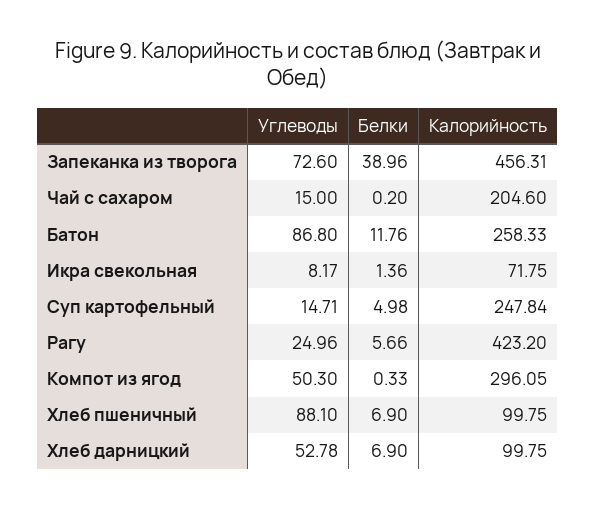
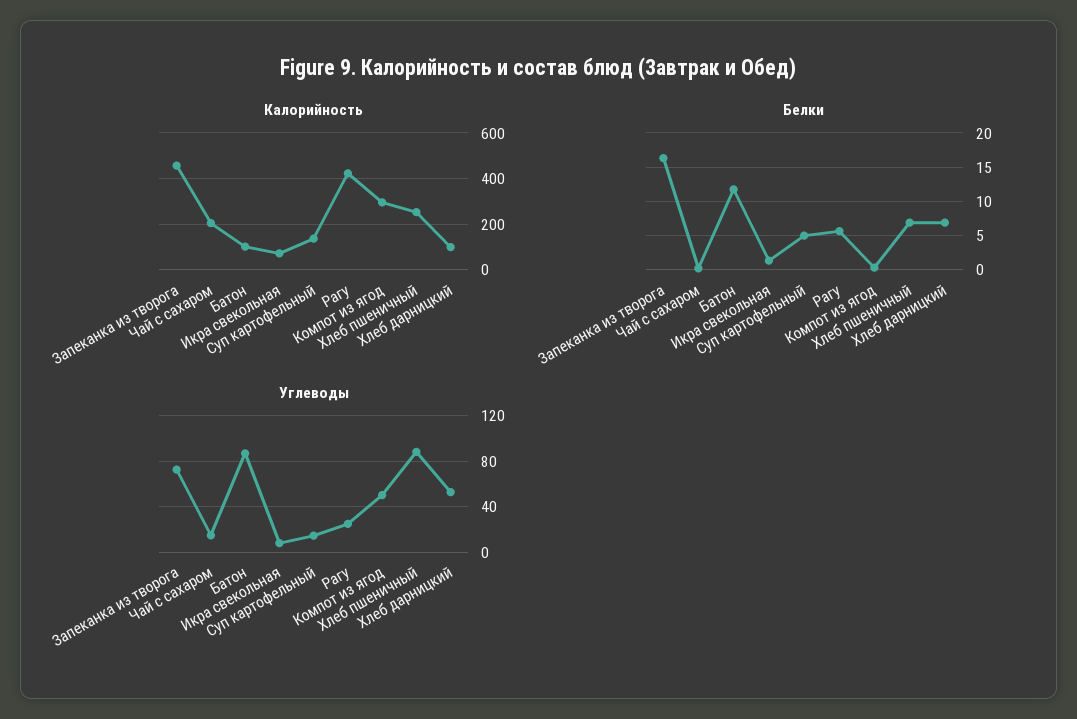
Белки, Запеканка из творога: 38.96 -> 16
Калорийность, Батон: 258.33 -> 100
Калорийность, Суп картофельный: 247.84 -> 150
Калорийность, Хлеб пшеничный: 99.75 -> 250

